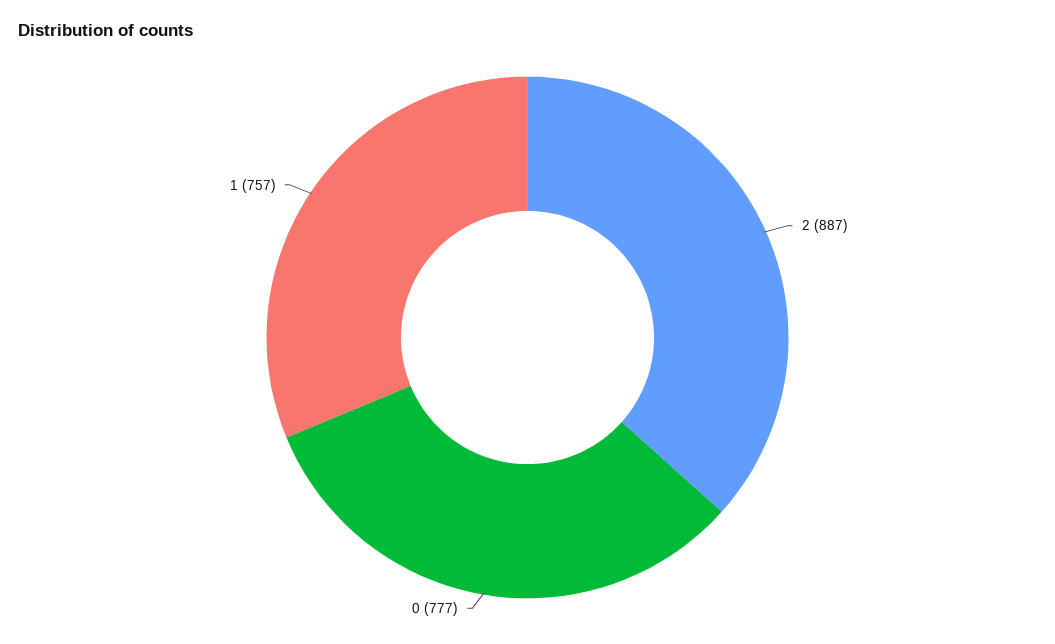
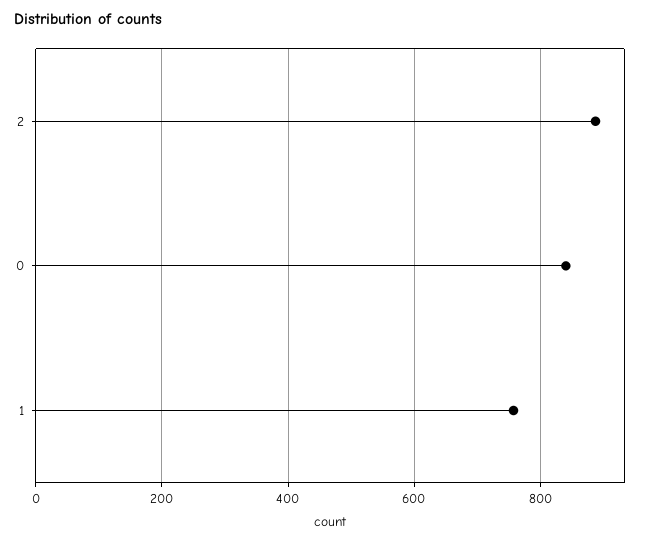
0: 777 -> 840

